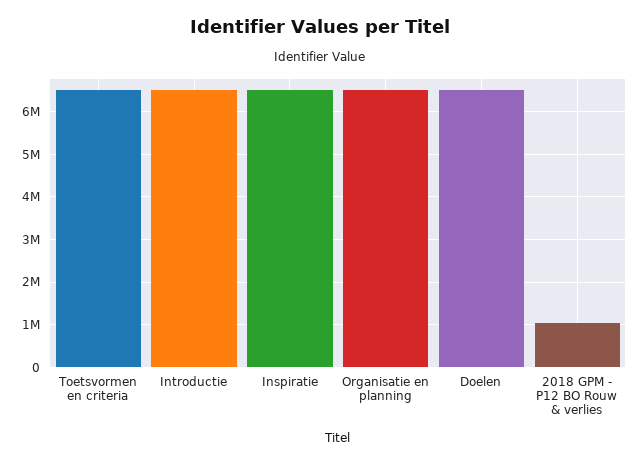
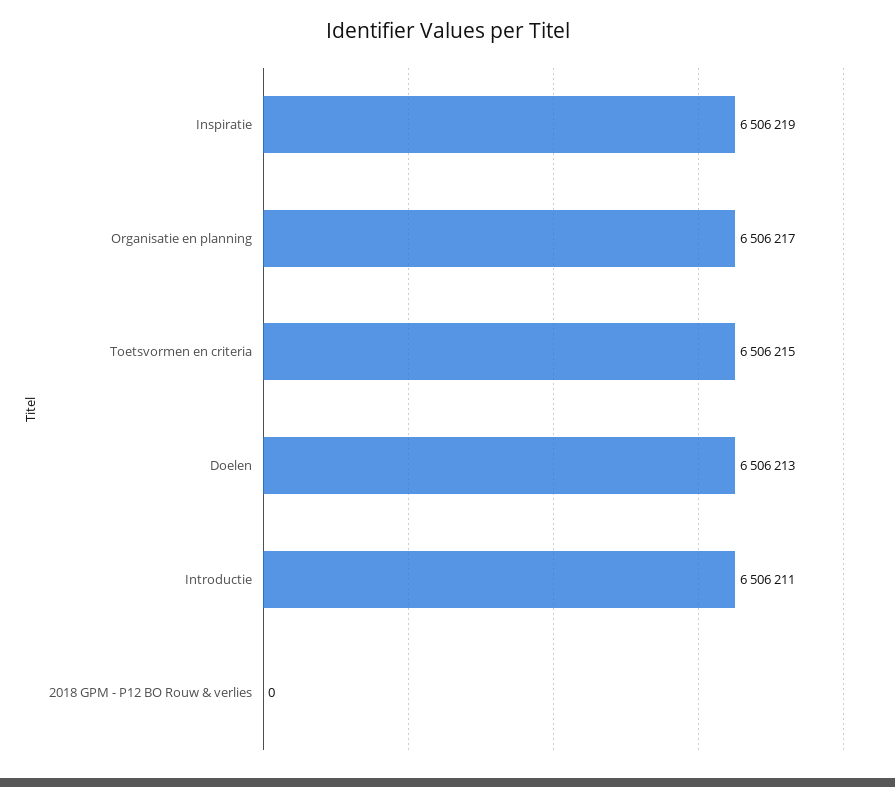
2018 GPM - P12 BO Rouw & verlies: 1000000 -> 0

